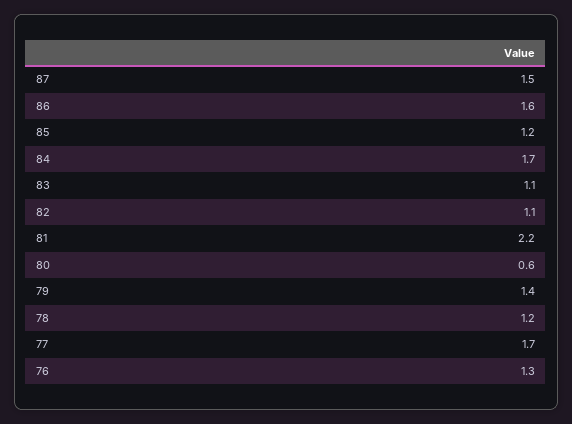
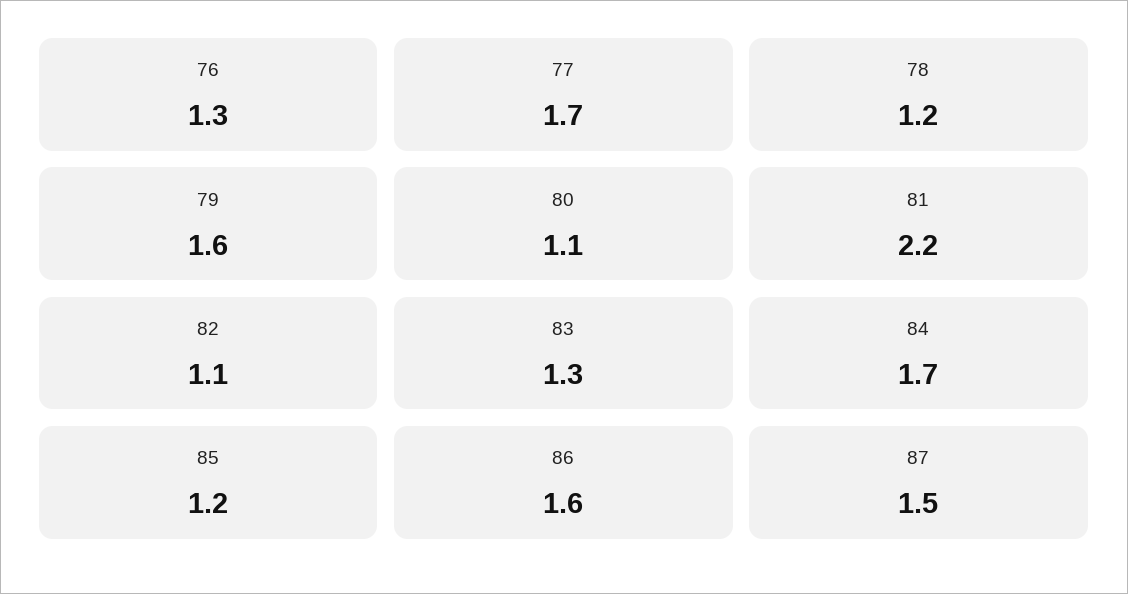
83: 1.1 -> 1.3
80: 0.6 -> 1.1
79: 1.4 -> 1.6

